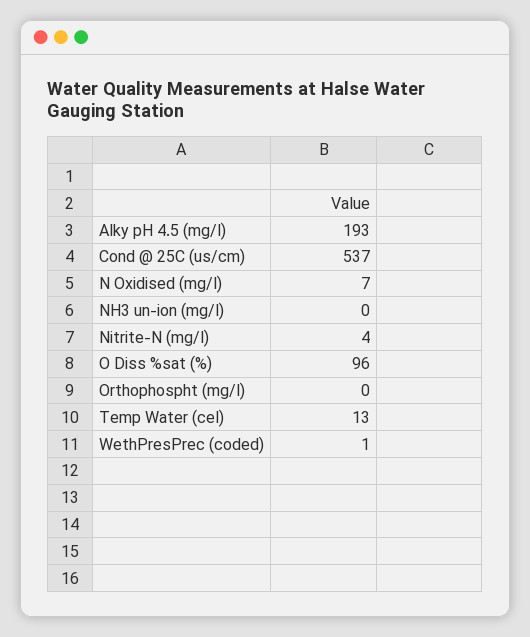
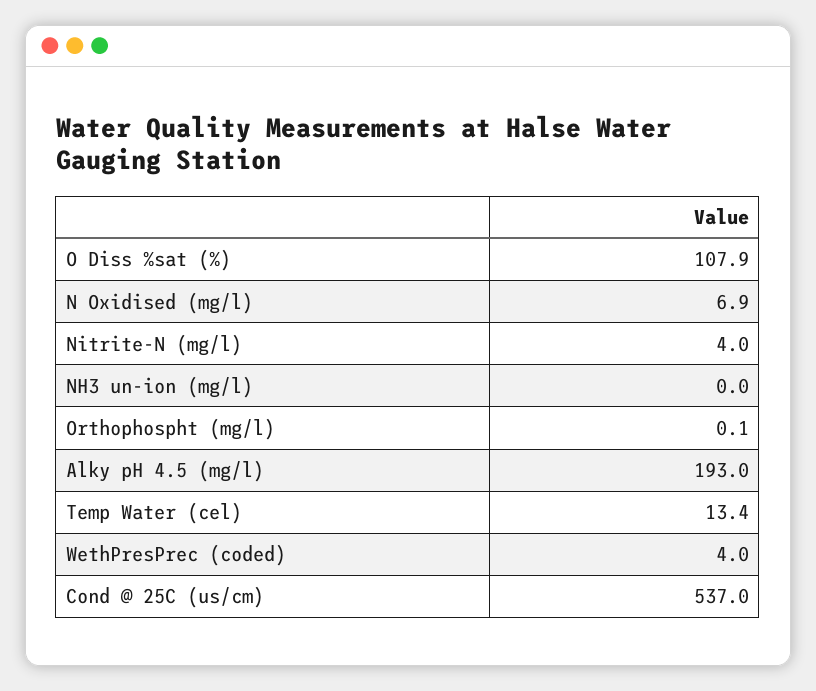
O Diss %sat (%): 96 -> 107.9
WethPresPrec (coded): 1 -> 4

